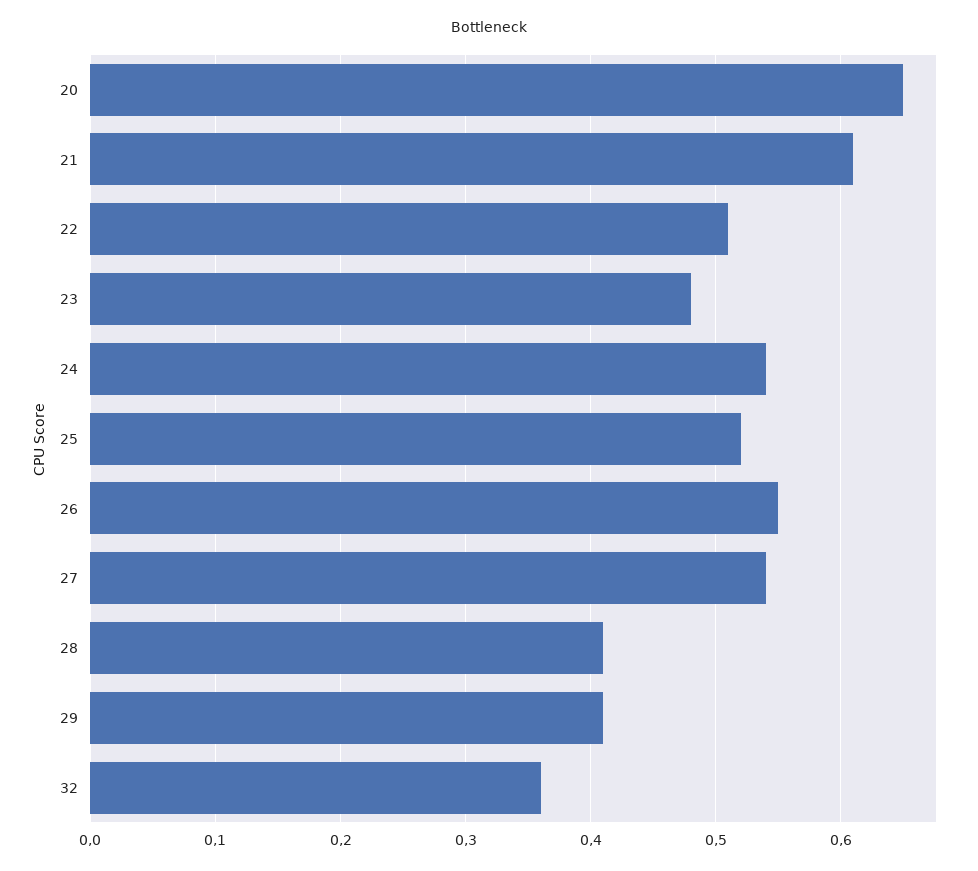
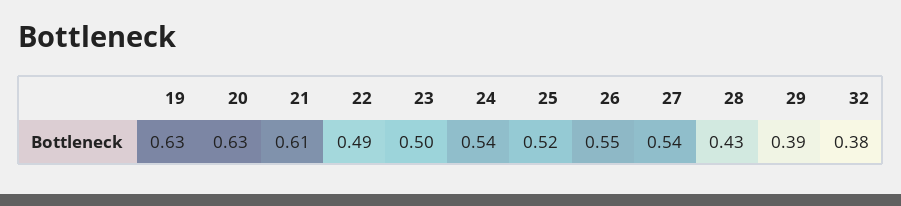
20: 0.65 -> 0.63
22: 0.51 -> 0.49
23: 0.48 -> 0.5
28: 0.41 -> 0.43
29: 0.41 -> 0.39
32: 0.36 -> 0.38
19: none -> 0.63

